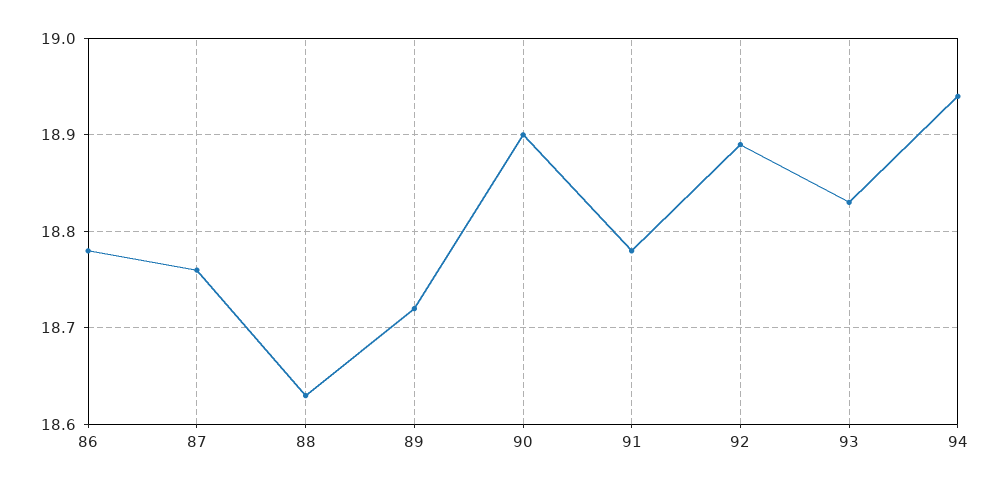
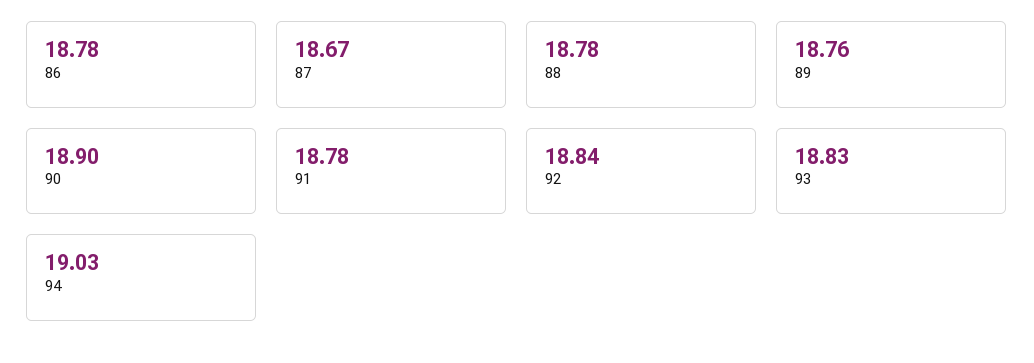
87: 18.76 -> 18.67
88: 18.63 -> 18.78
89: 18.72 -> 18.76
92: 18.89 -> 18.84
94: 18.94 -> 19.03

